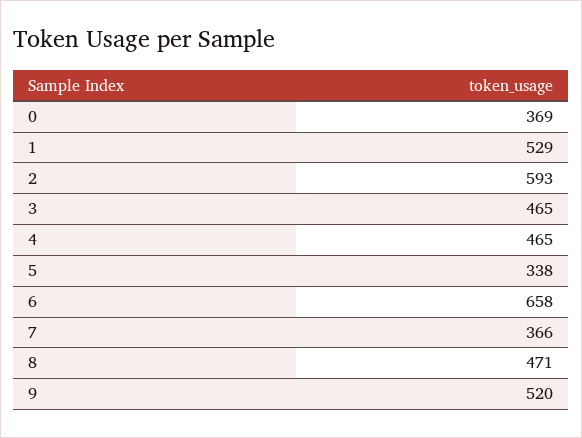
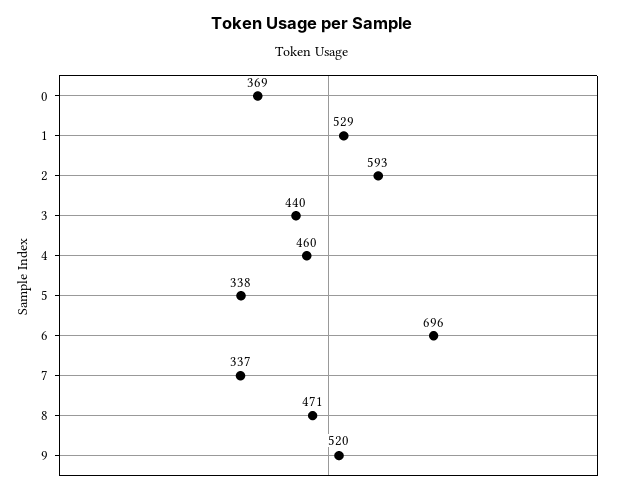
3: 465 -> 440
4: 465 -> 460
6: 658 -> 696
7: 366 -> 337

